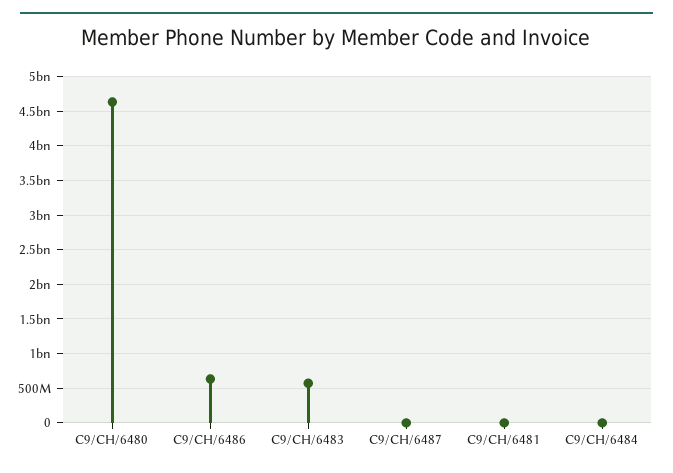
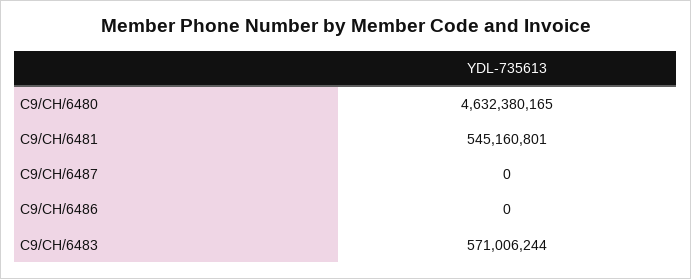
C9/CH/6486: 600000000 -> 0
C9/CH/6481: 0 -> 545160801
C9/CH/6484: 0 -> none

